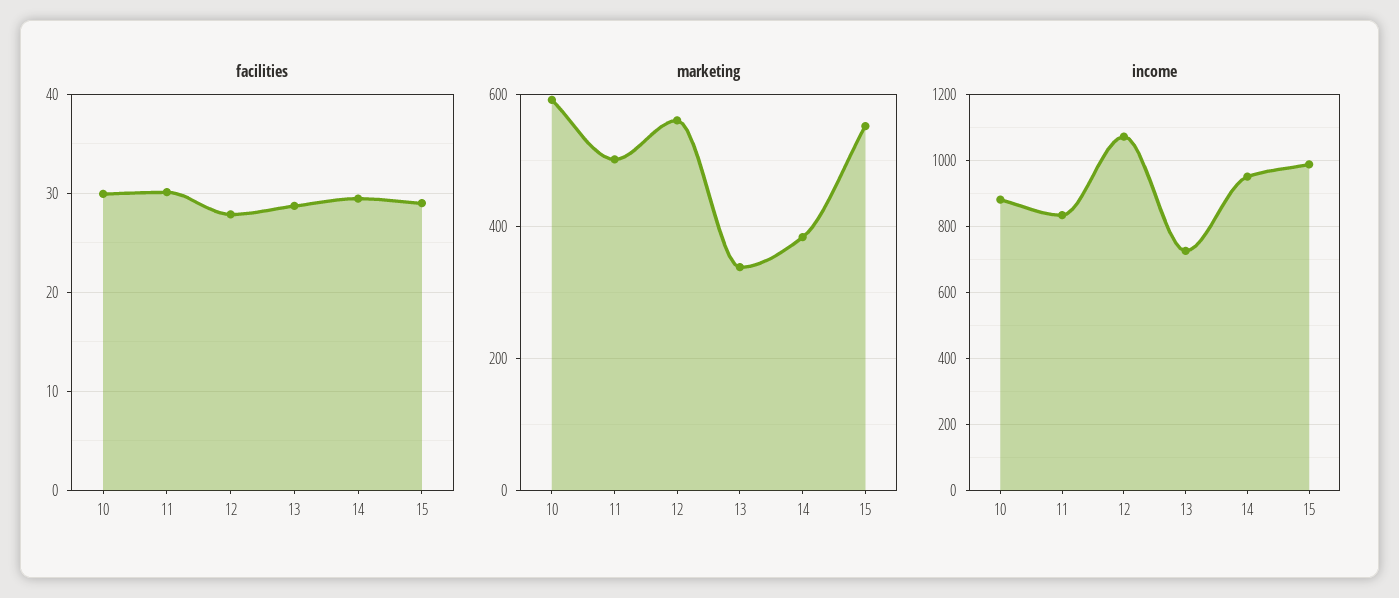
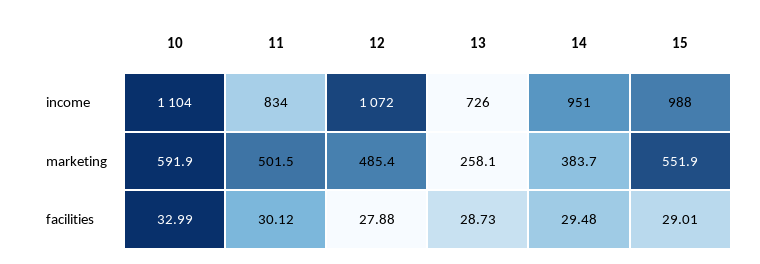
facilities, 10: 30 -> 32.99
marketing, 12: 560 -> 485.4
marketing, 13: 340 -> 258.1
income, 10: 880 -> 1104

